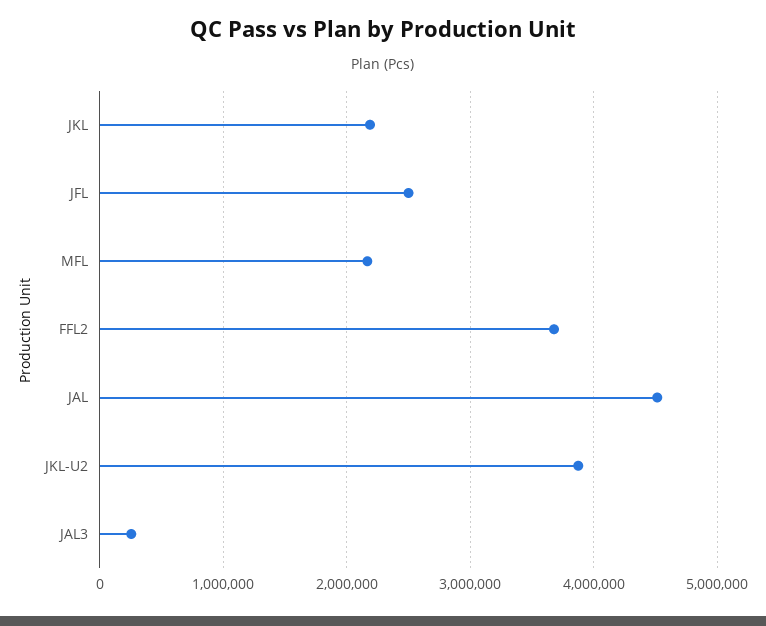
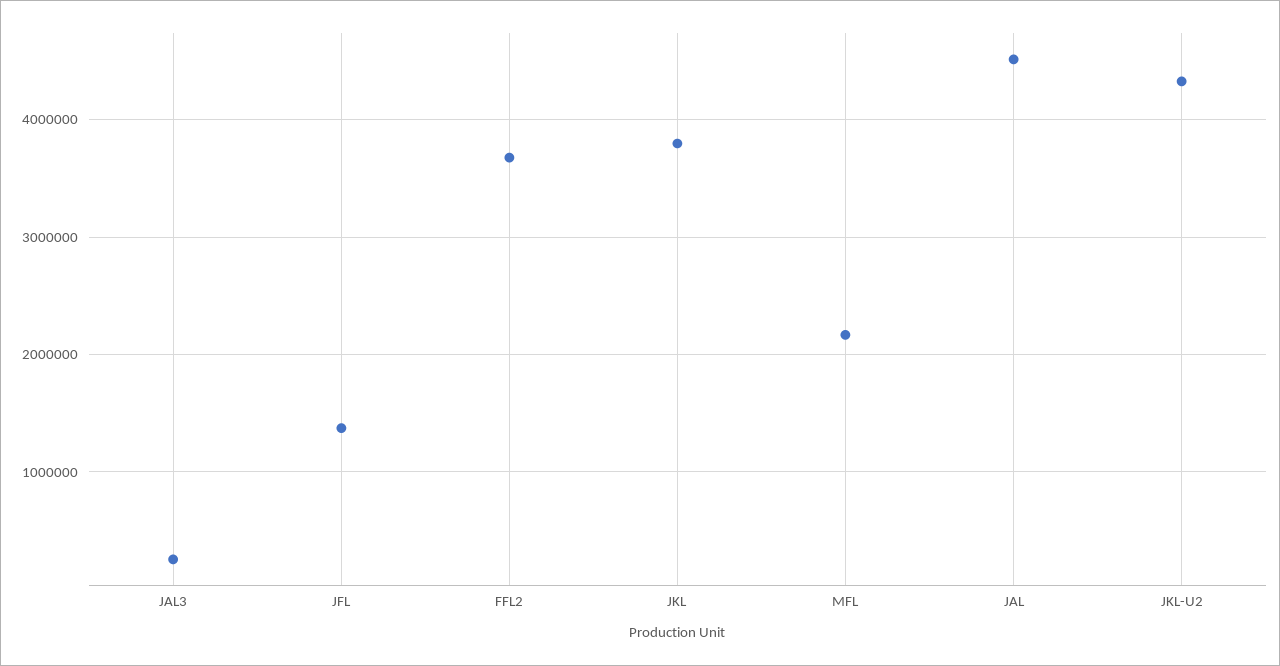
JKL: 2200000 -> 3800000
JFL: 2500000 -> 1400000
JKL-U2: 3900000 -> 4300000

